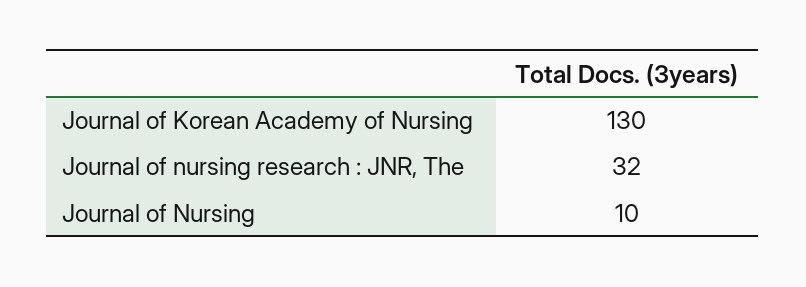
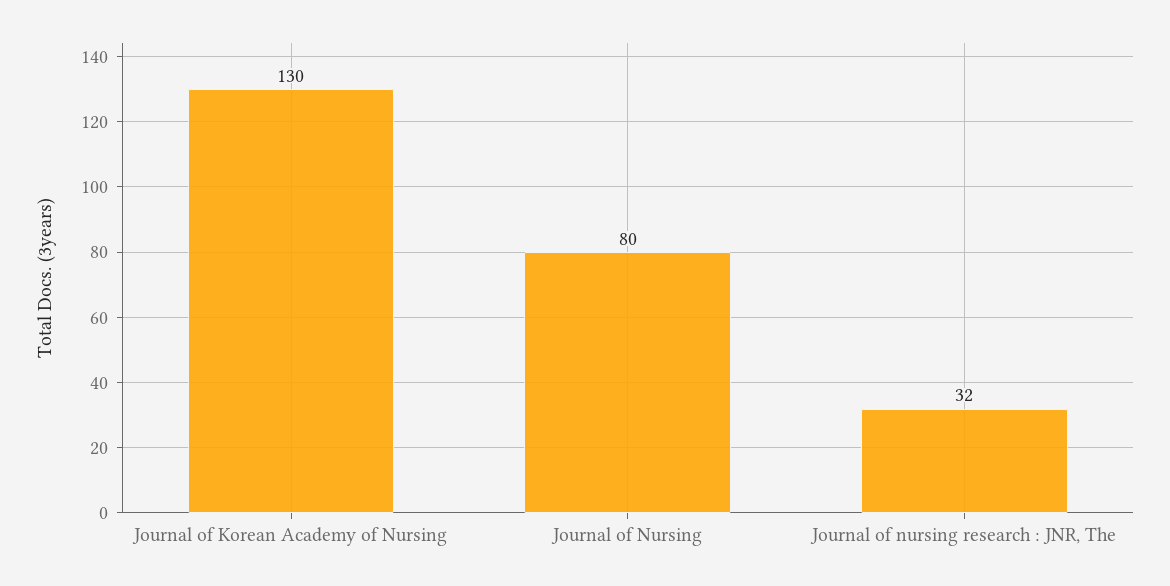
Journal of Nursing: 10 -> 80

